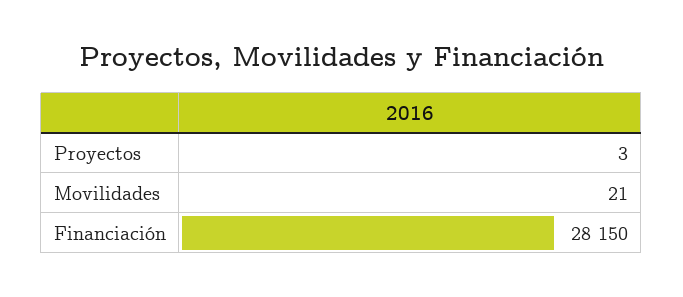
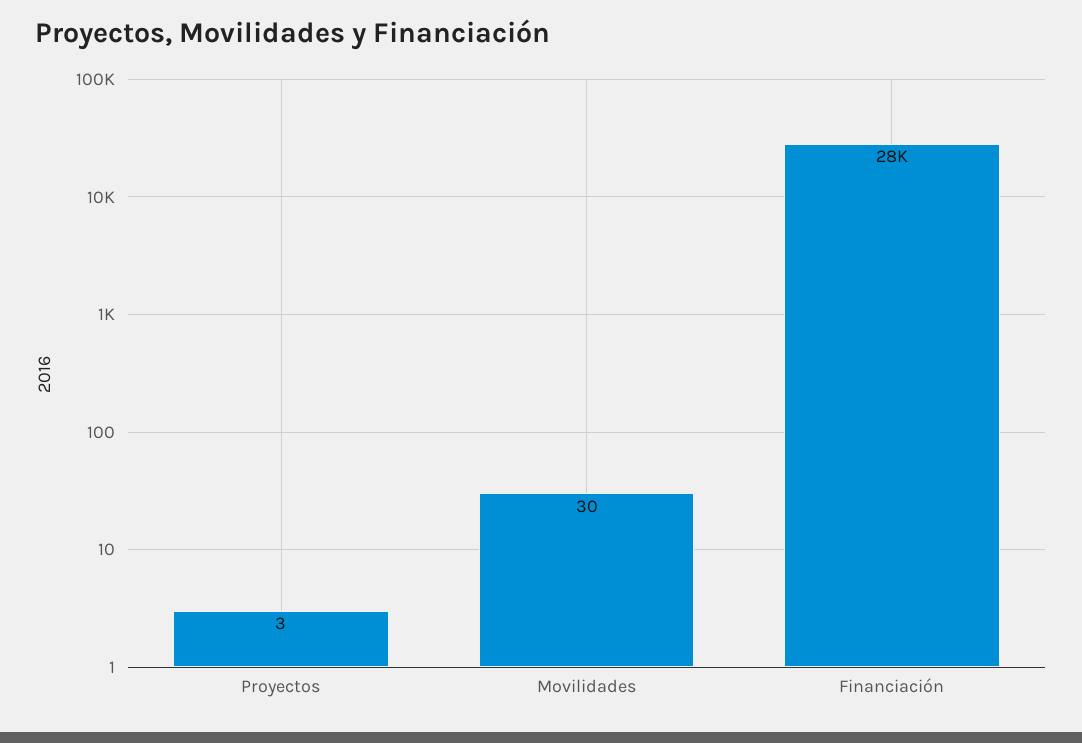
Movilidades: 21 -> 30

